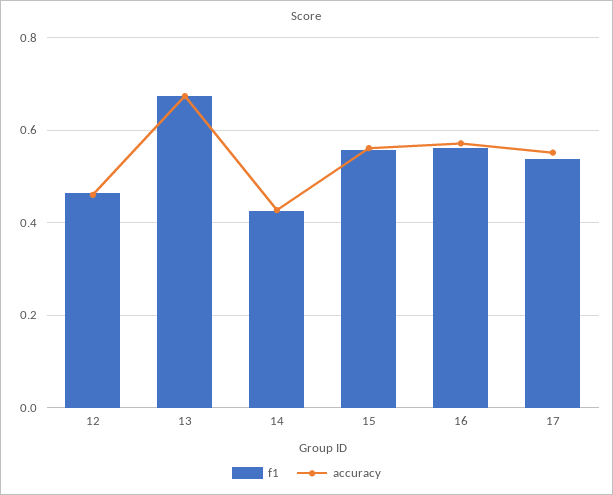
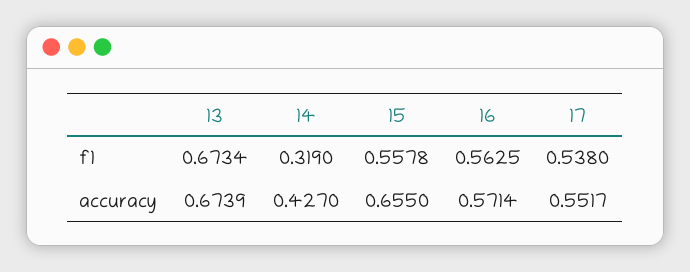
f1, 12: 0.46 -> none
accuracy, 12: 0.46 -> none
f1, 14: 0.42 -> 0.319
accuracy, 15: 0.56 -> 0.655

